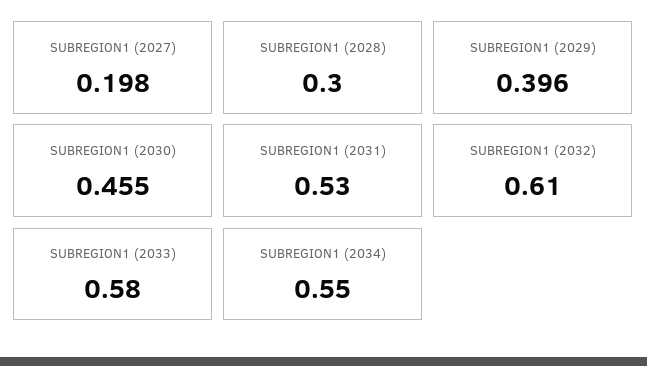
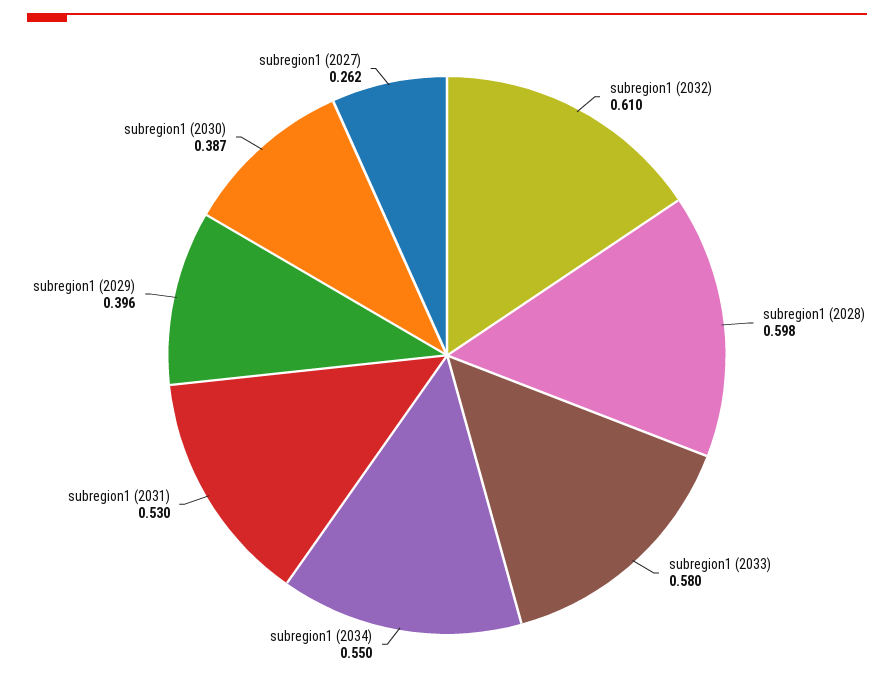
SUBREGION1 (2027): 0.198 -> 0.262
SUBREGION1 (2028): 0.3 -> 0.598
SUBREGION1 (2030): 0.455 -> 0.387

